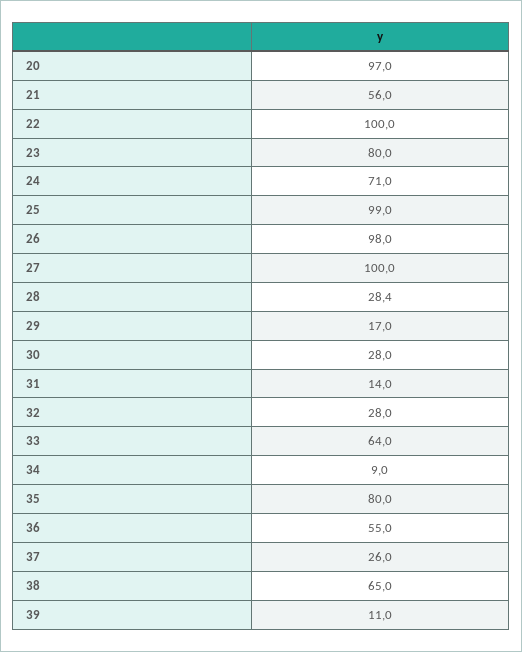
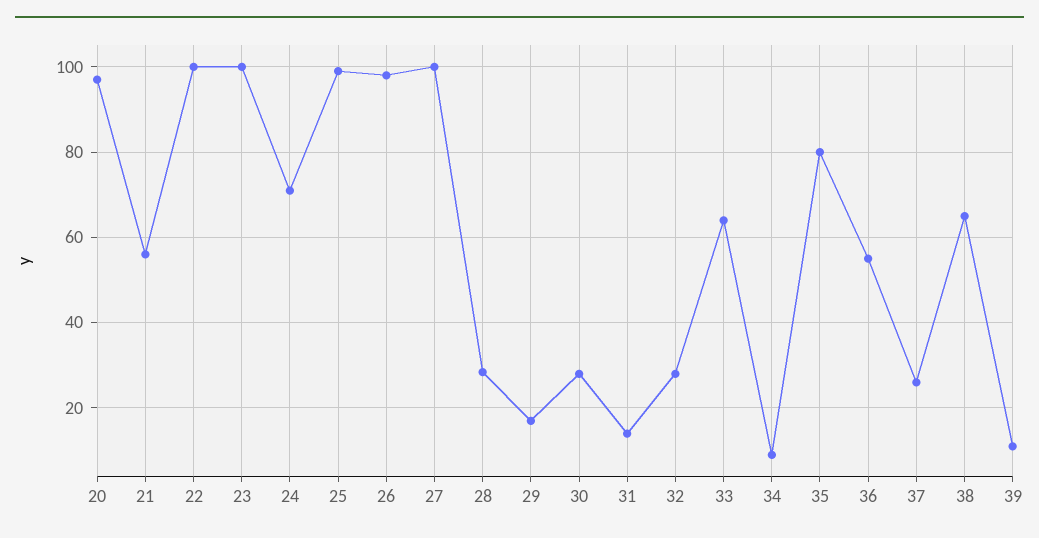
23: 80 -> 100

